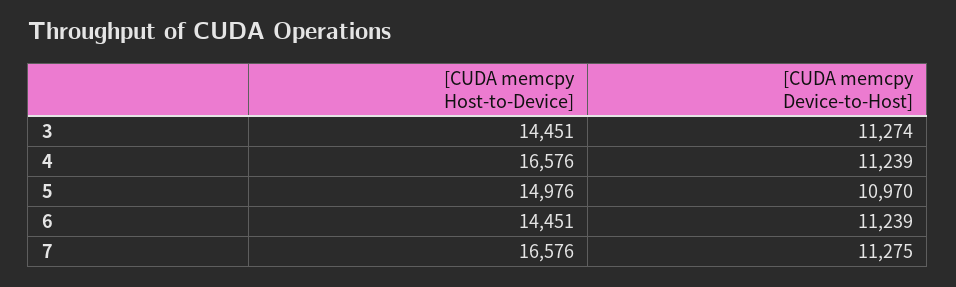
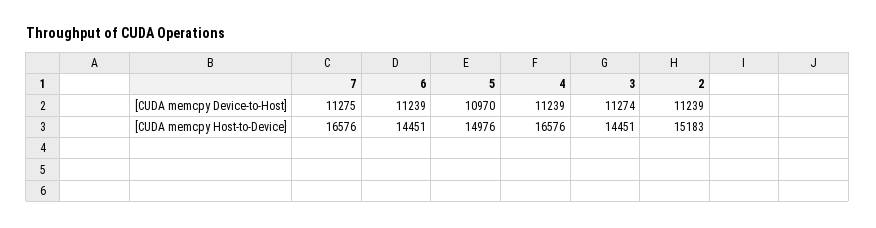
[CUDA memcpy Device-to-Host], 2: none -> 11239
[CUDA memcpy Host-to-Device], 2: none -> 15183

